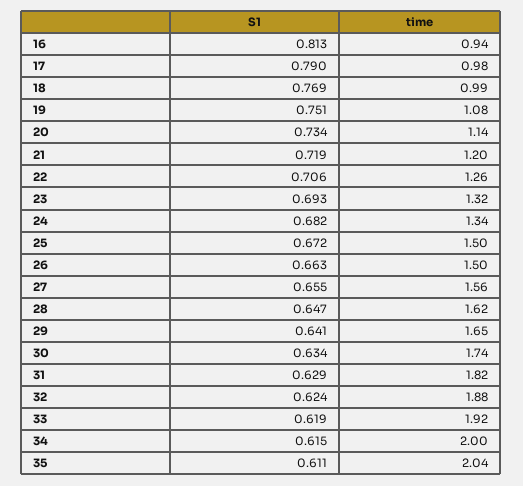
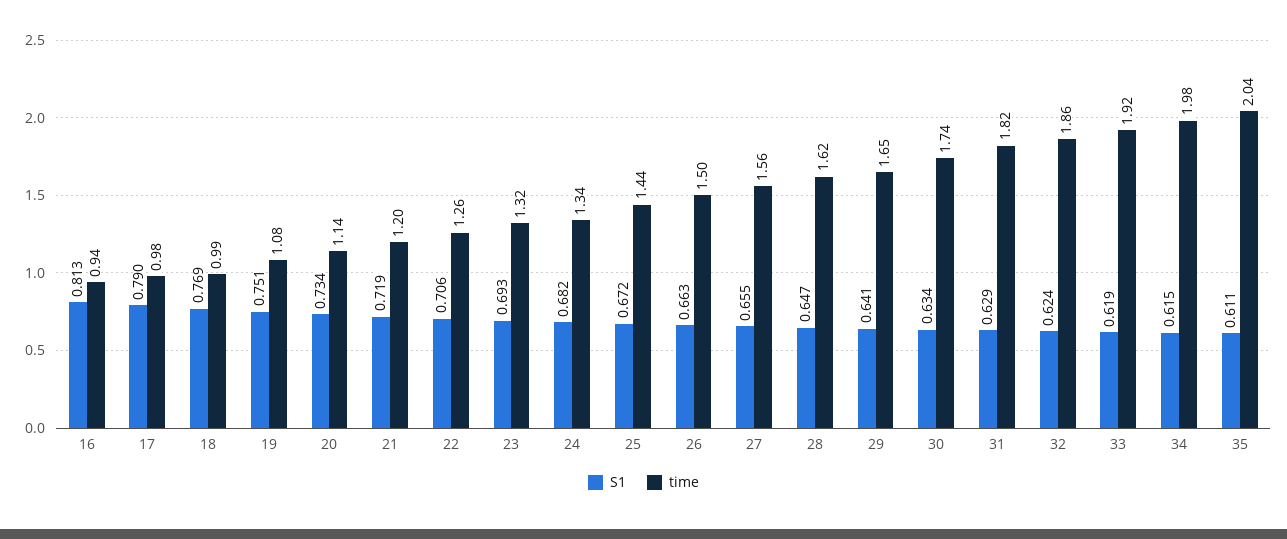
time, 25: 1.5 -> 1.44
time, 32: 1.88 -> 1.86
time, 34: 2 -> 1.98

